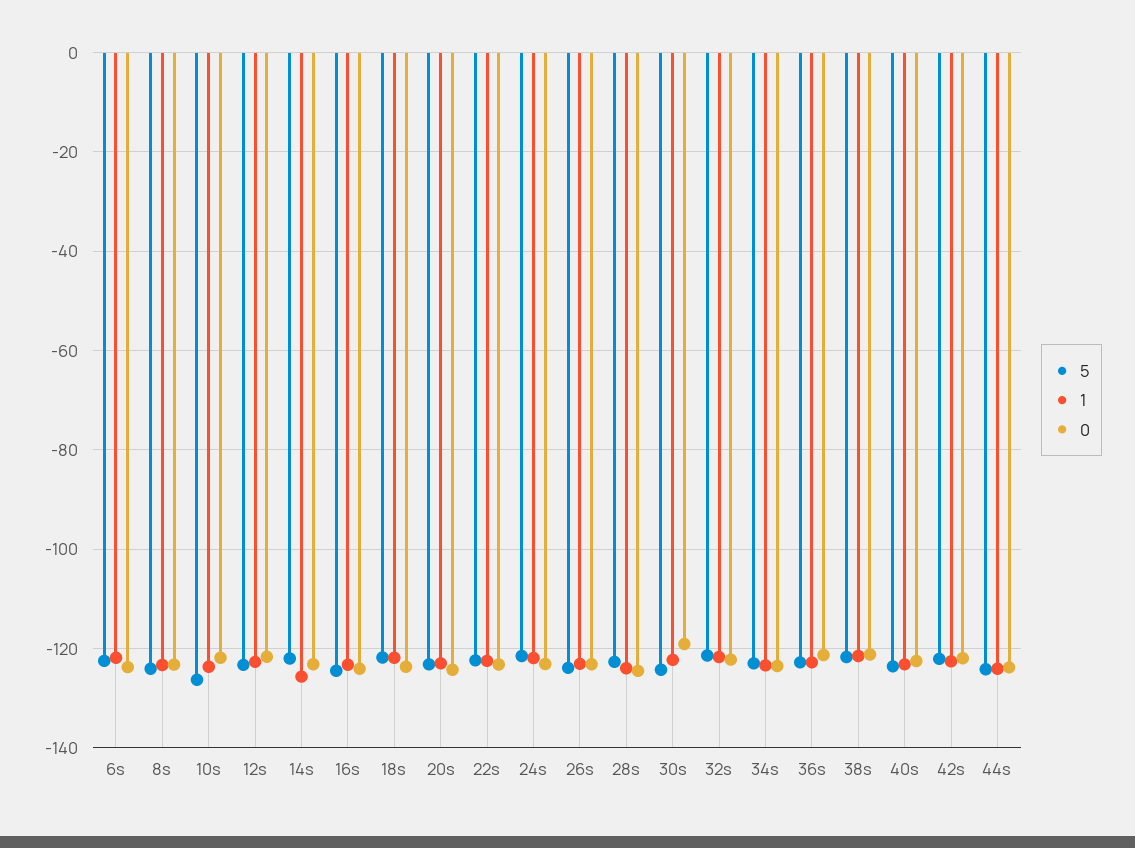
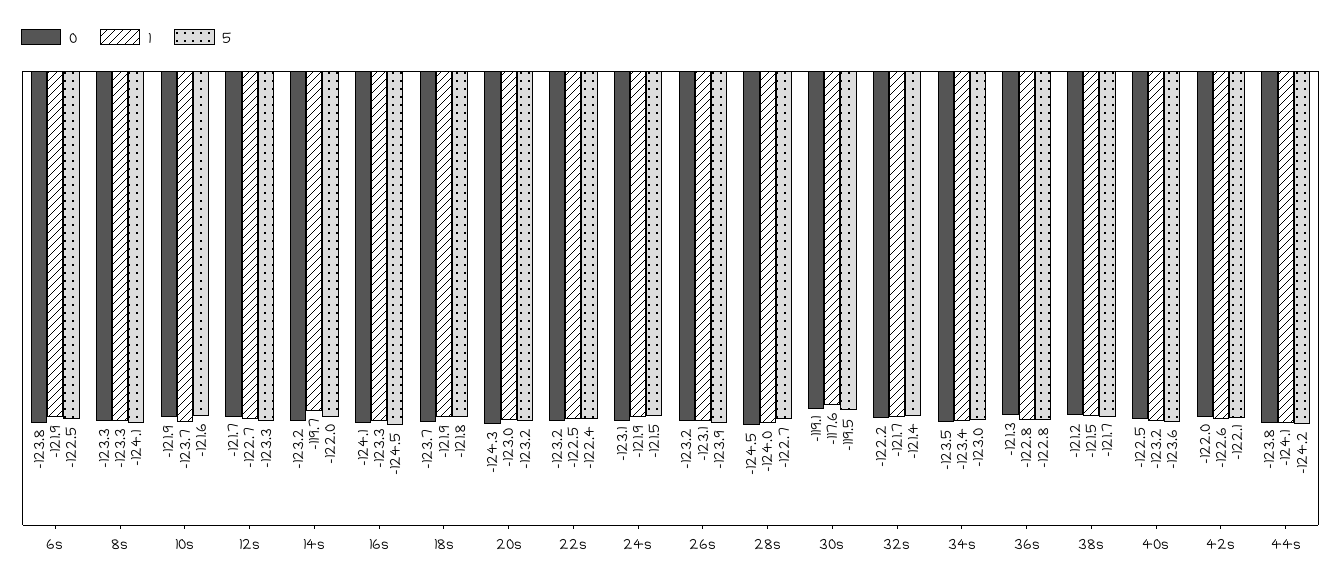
5, 10s: -126 -> -121.6
1, 14s: -126 -> -119.7
5, 30s: -124 -> -119.5
1, 30s: -122 -> -117.6

